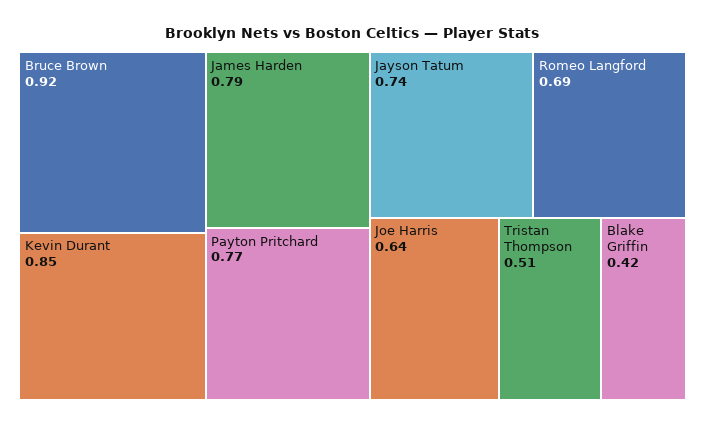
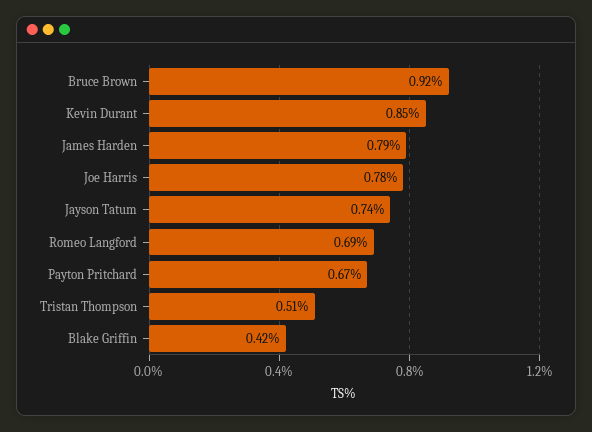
Payton Pritchard: 0.77 -> 0.67
Joe Harris: 0.64 -> 0.78

